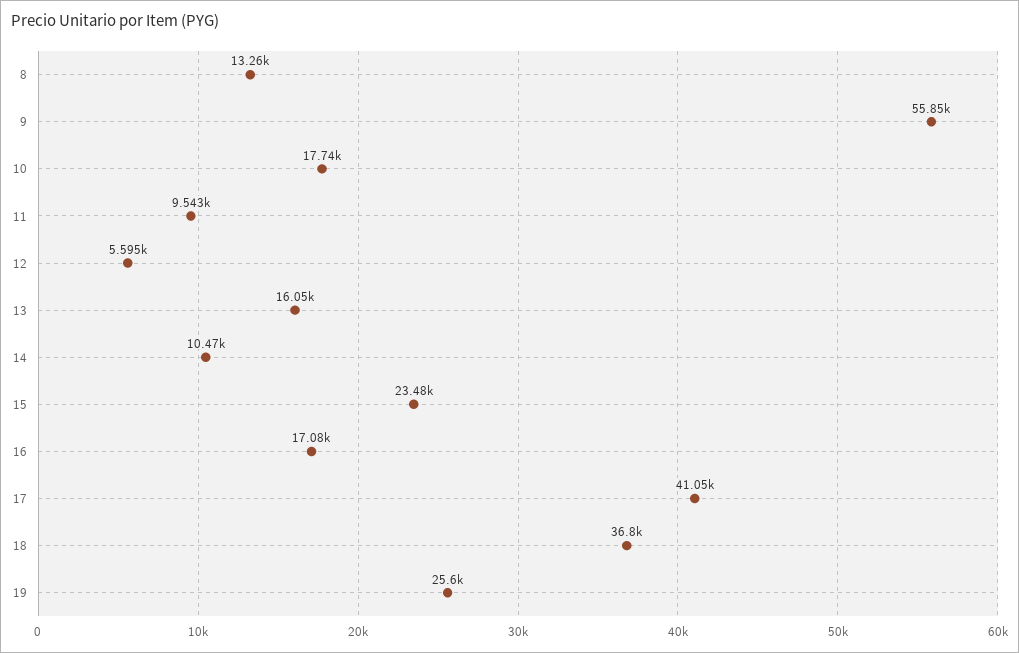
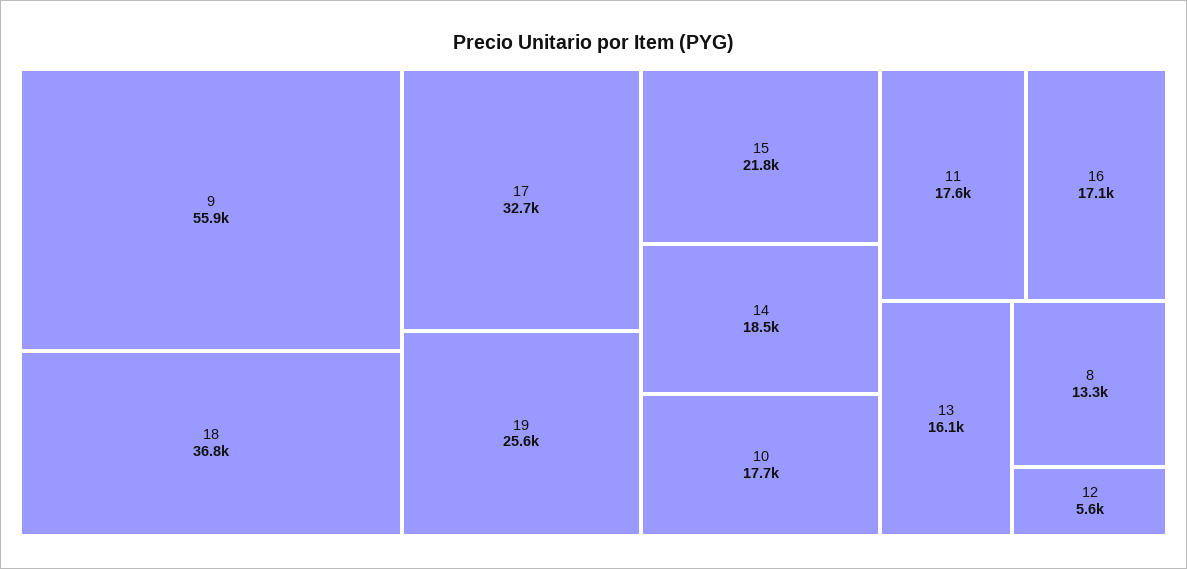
11: 9543 -> 17600
14: 10470 -> 18500
15: 23480 -> 21800
17: 41050 -> 32700

